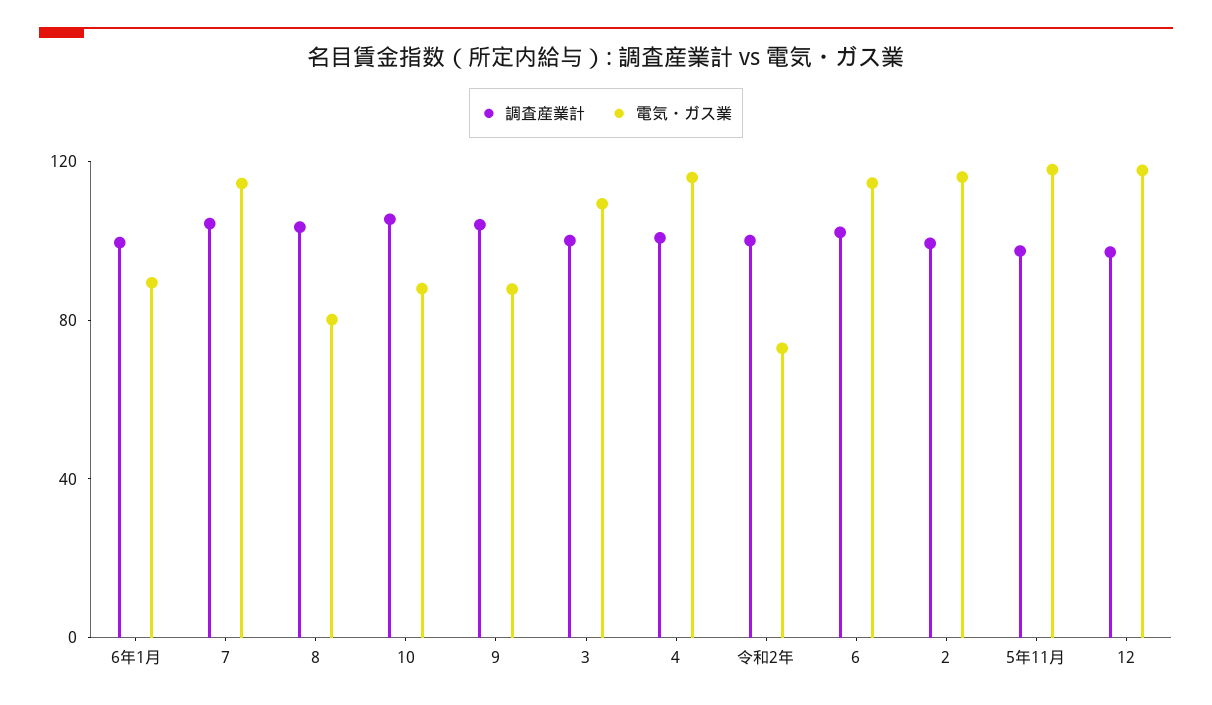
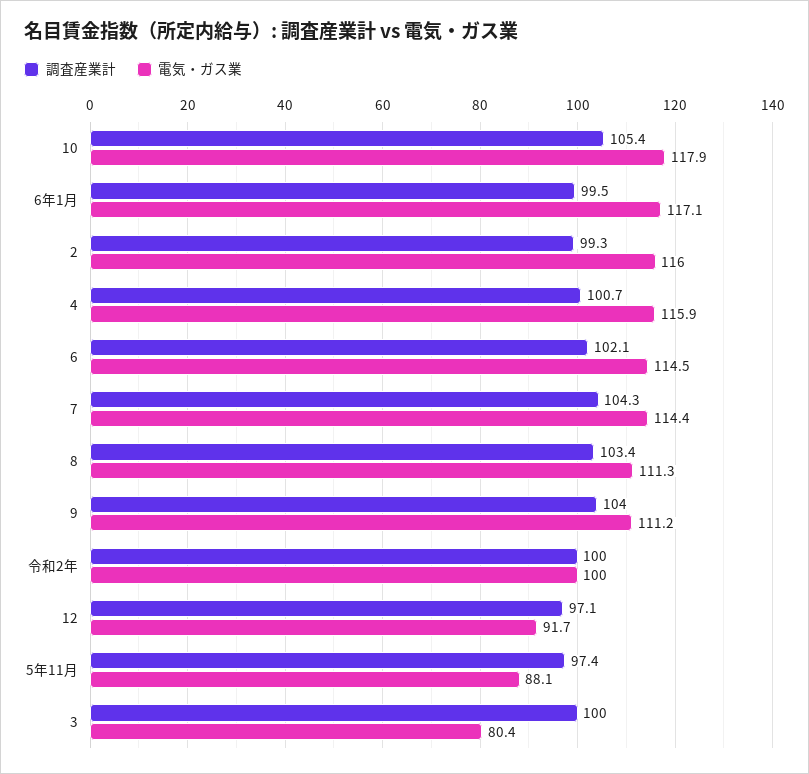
電気・ガス業, 6年1月: 90 -> 117.1
電気・ガス業, 8: 80 -> 111.3
電気・ガス業, 10: 90 -> 117.9
電気・ガス業, 9: 90 -> 111.2
電気・ガス業, 3: 110 -> 80.4
電気・ガス業, 令和2年: 70 -> 100
電気・ガス業, 5年11月: 120 -> 88.1
電気・ガス業, 12: 120 -> 91.7

